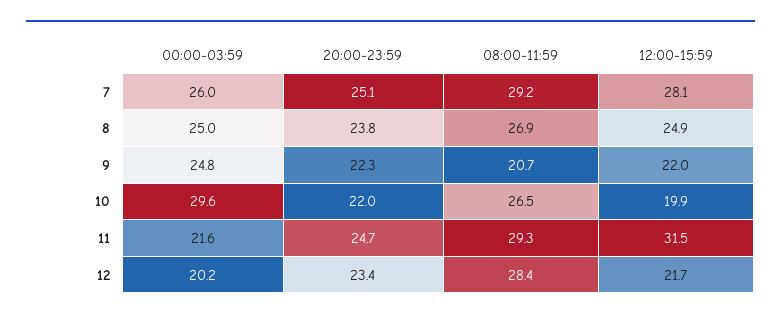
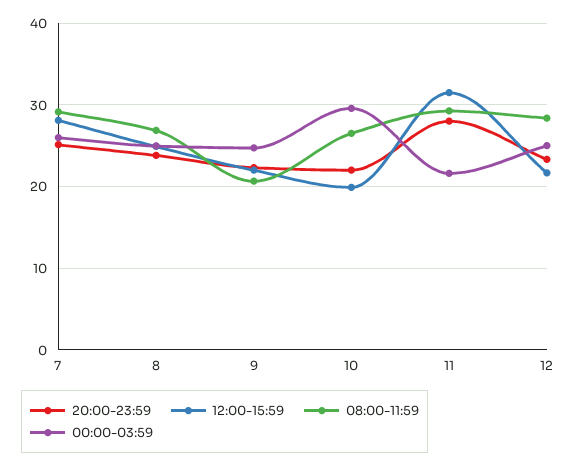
20:00-23:59, 11: 24.7 -> 28
00:00-03:59, 12: 20.2 -> 25

